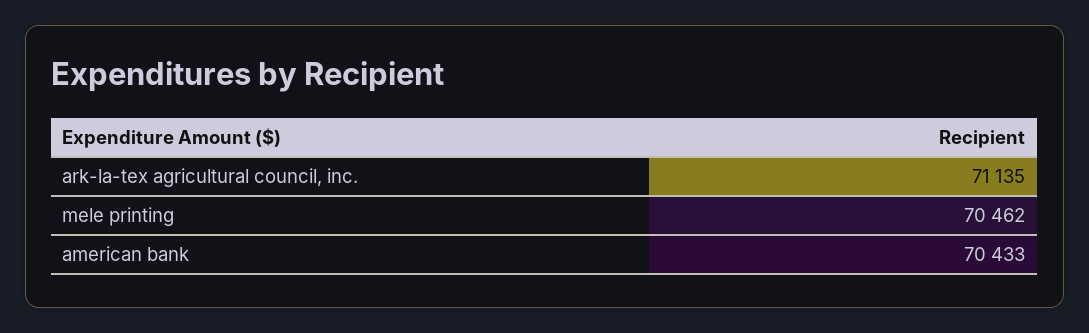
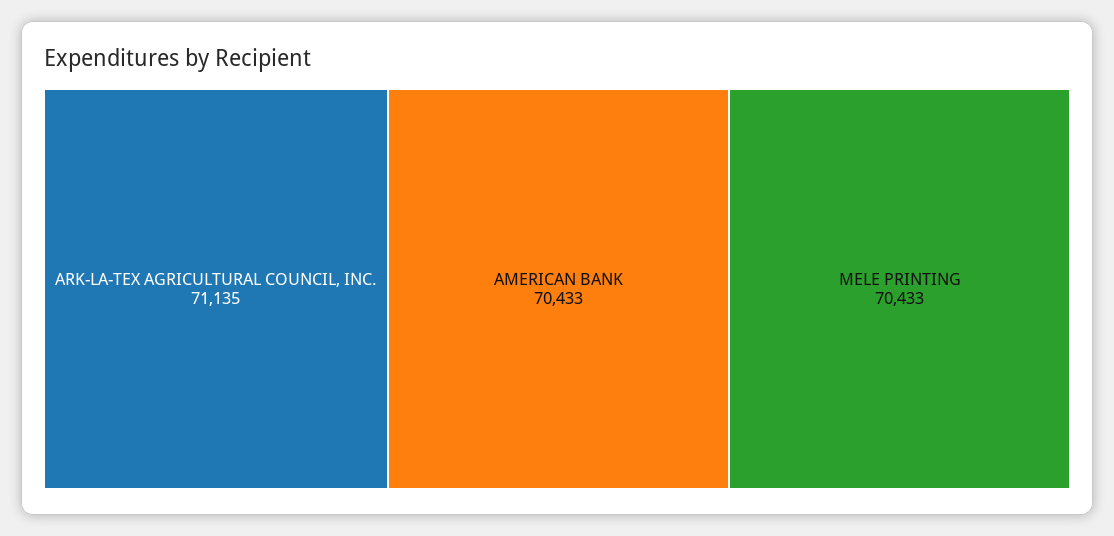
mele printing: 70462 -> 70433

